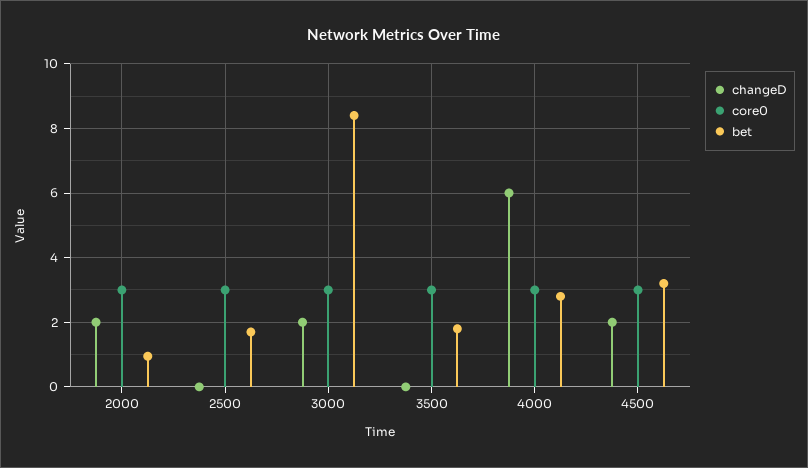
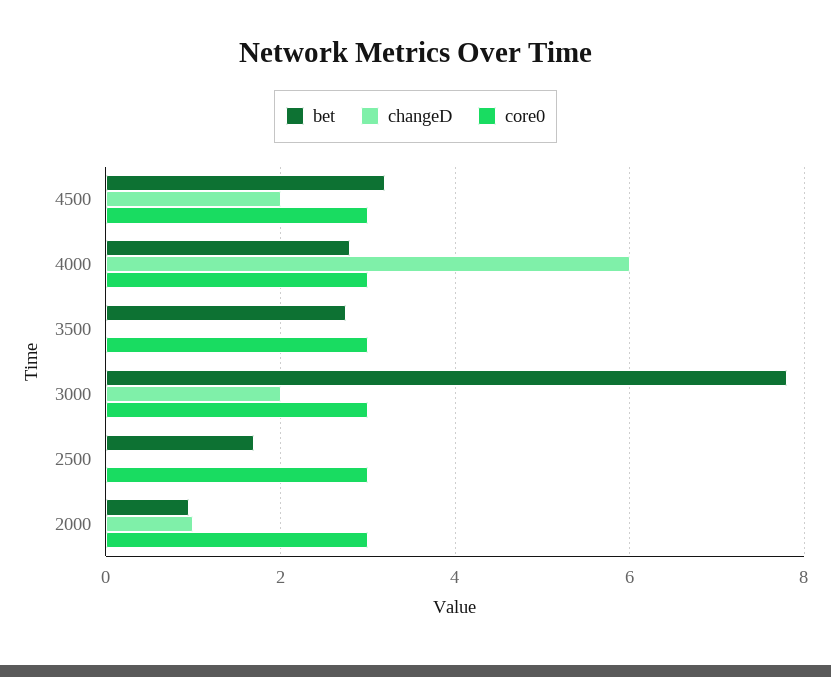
changeD, 2000: 2 -> 1
bet, 3000: 8.4 -> 7.8
bet, 3500: 1.8 -> 2.8

